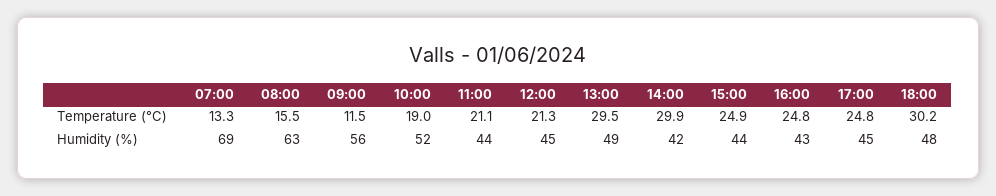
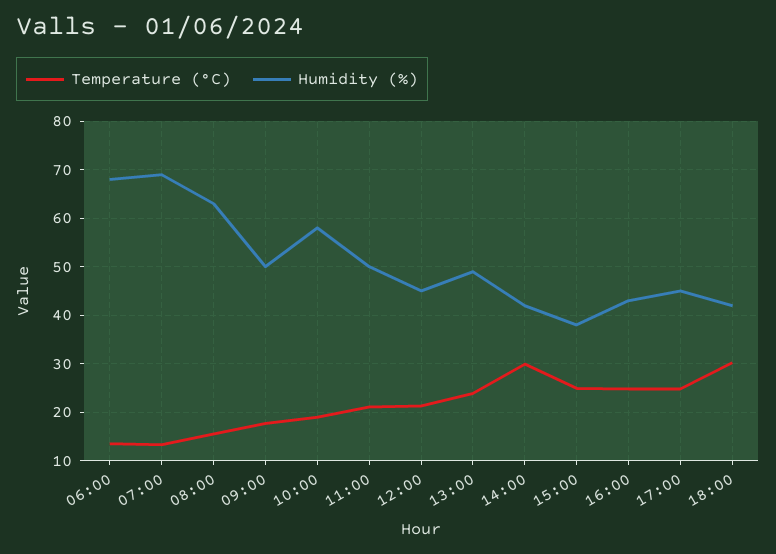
Temperature (°C), 09:00: 11.5 -> 18
Temperature (°C), 13:00: 29.5 -> 24
Humidity (%), 09:00: 56 -> 50
Humidity (%), 10:00: 52 -> 58
Humidity (%), 11:00: 44 -> 50
Humidity (%), 15:00: 44 -> 38
Humidity (%), 18:00: 48 -> 42
Temperature (°C), 06:00: none -> 14
Humidity (%), 06:00: none -> 68

